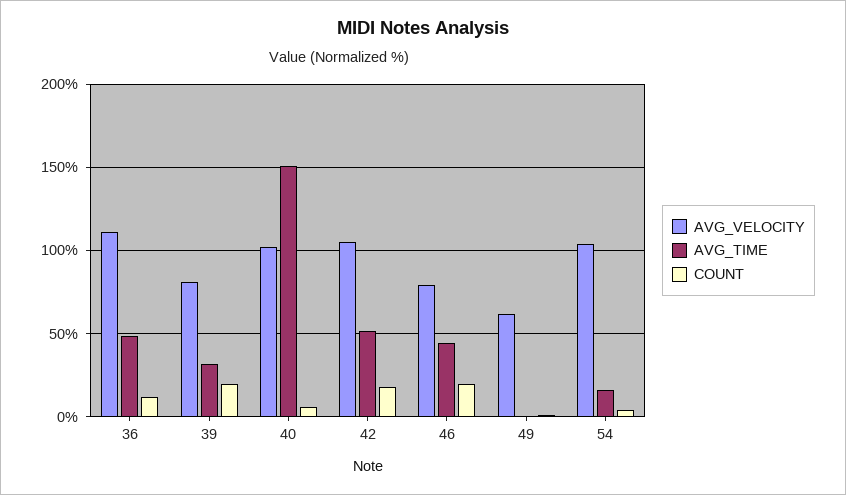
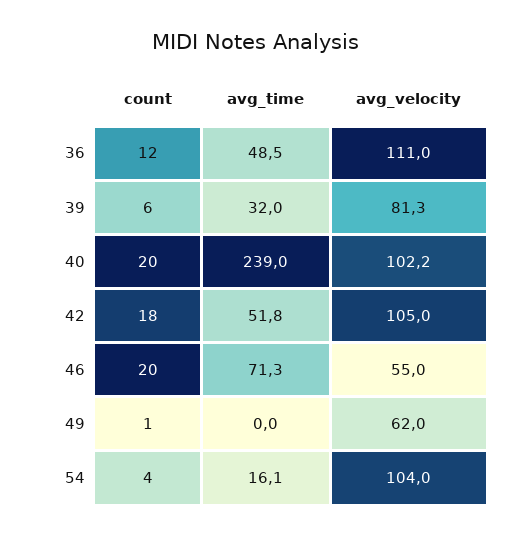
COUNT, 39: 20 -> 6
AVG_TIME, 40: 150 -> 239
COUNT, 40: 5 -> 20
AVG_VELOCITY, 46: 80 -> 55
AVG_TIME, 46: 45 -> 71.3

